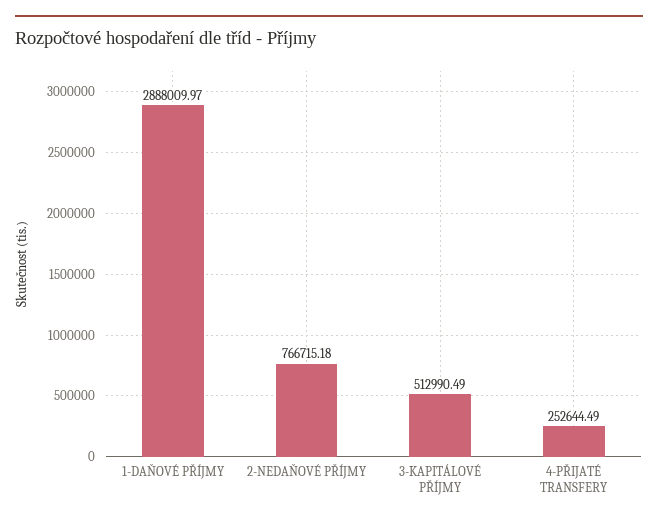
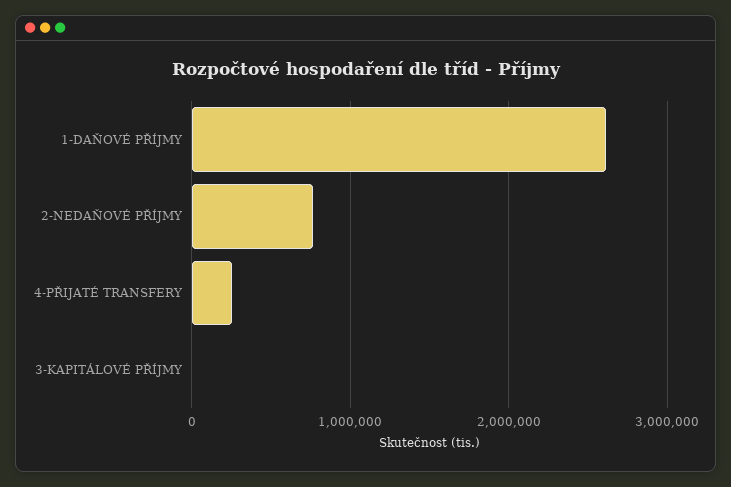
1-DAŇOVÉ PŘÍJMY: 2888009.97 -> 2600000
3-KAPITÁLOVÉ PŘÍJMY: 512990.49 -> 0

